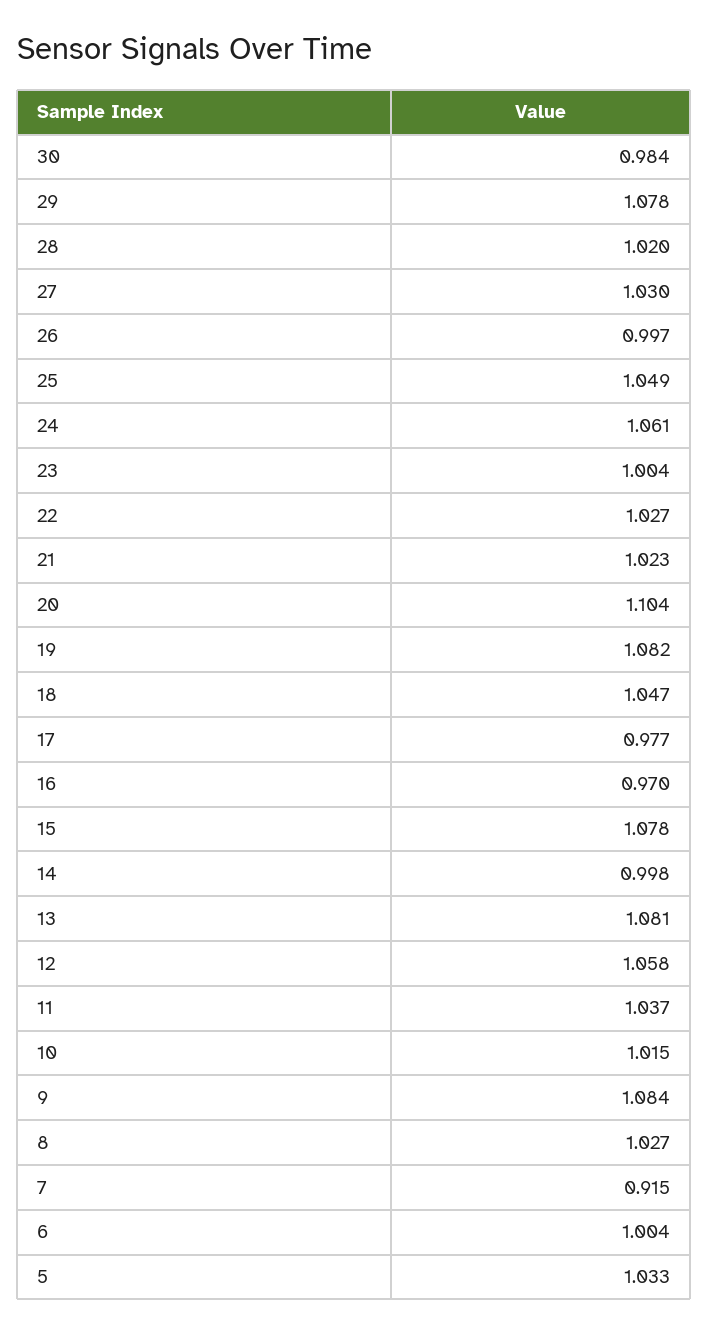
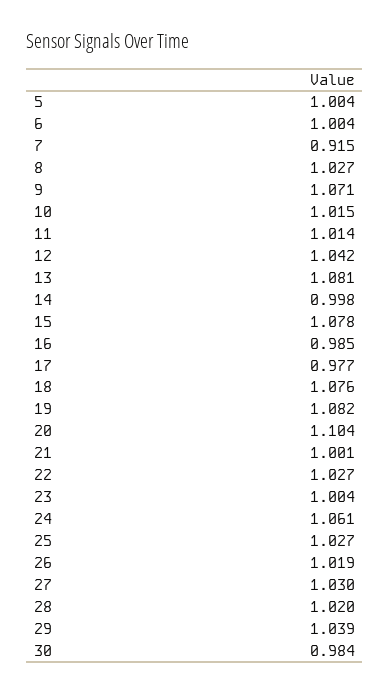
29: 1.078 -> 1.039
26: 0.997 -> 1.019
25: 1.049 -> 1.027
21: 1.023 -> 1.001
18: 1.047 -> 1.076
16: 0.97 -> 0.985
12: 1.058 -> 1.042
11: 1.037 -> 1.014
9: 1.084 -> 1.071
5: 1.033 -> 1.004

